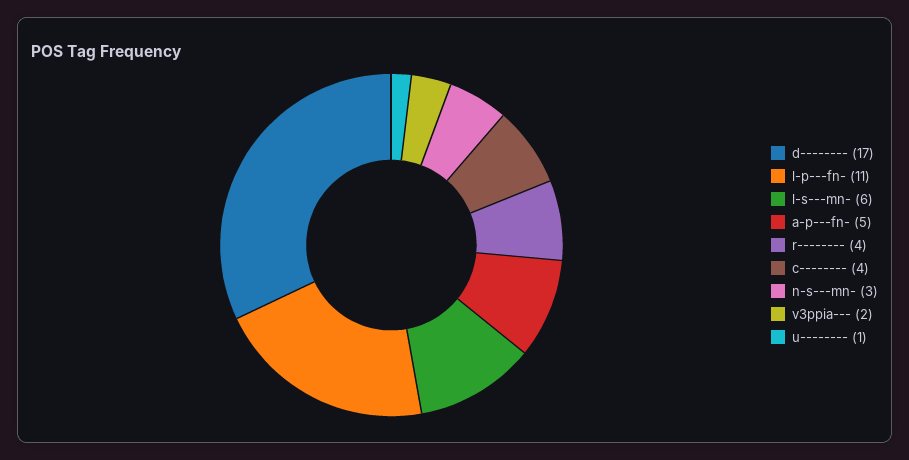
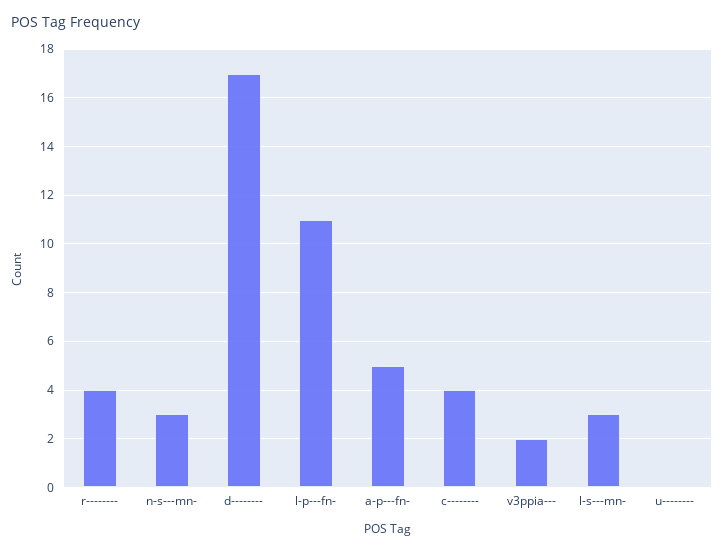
l-s---mn-: 6 -> 3
u--------: 1 -> 0

